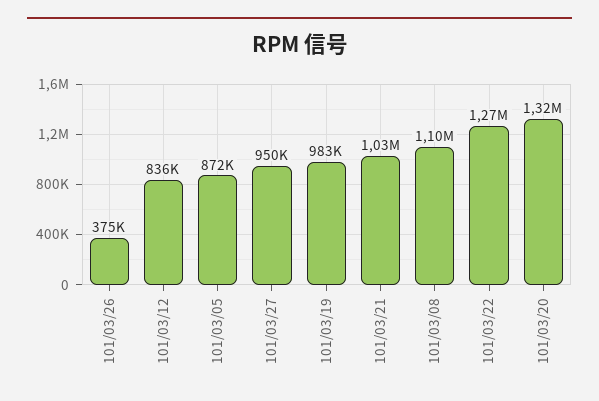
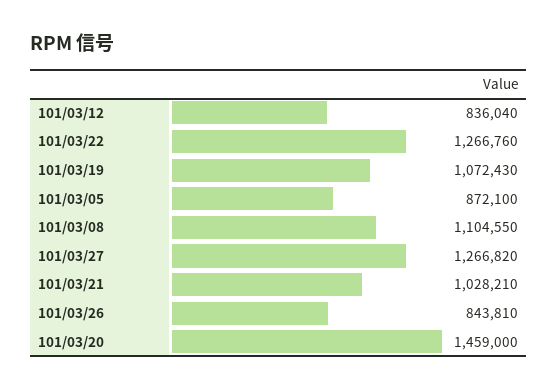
101/03/26: 375000 -> 843810
101/03/27: 950000 -> 1266820
101/03/19: 983000 -> 1072430
101/03/20: 1320000 -> 1459000

